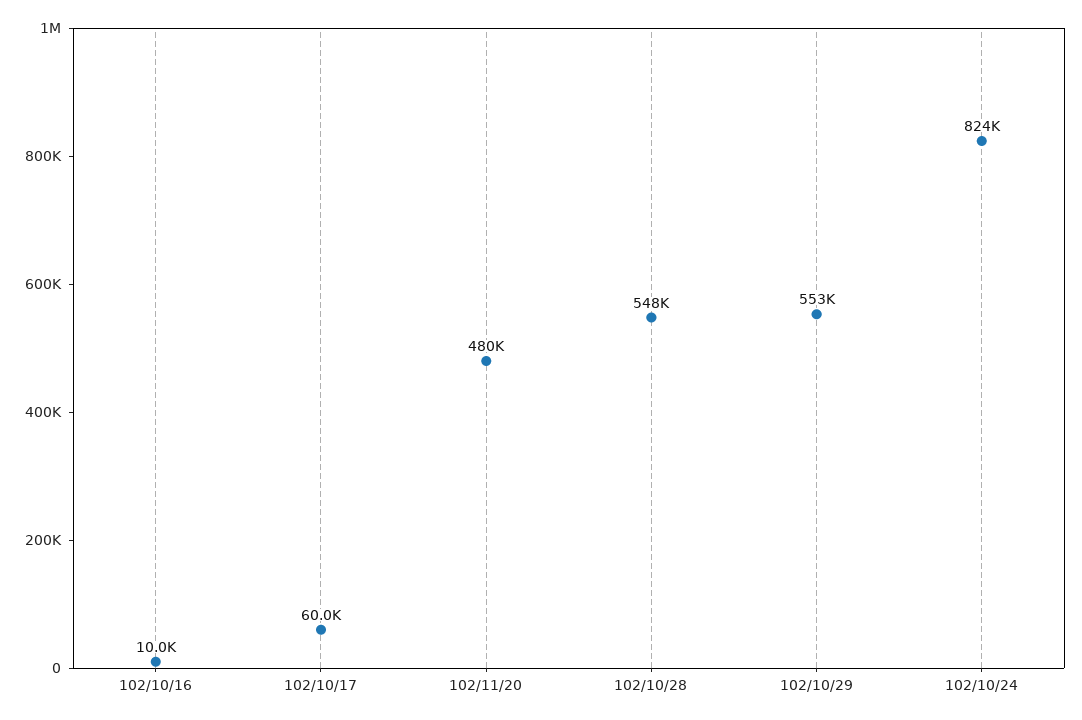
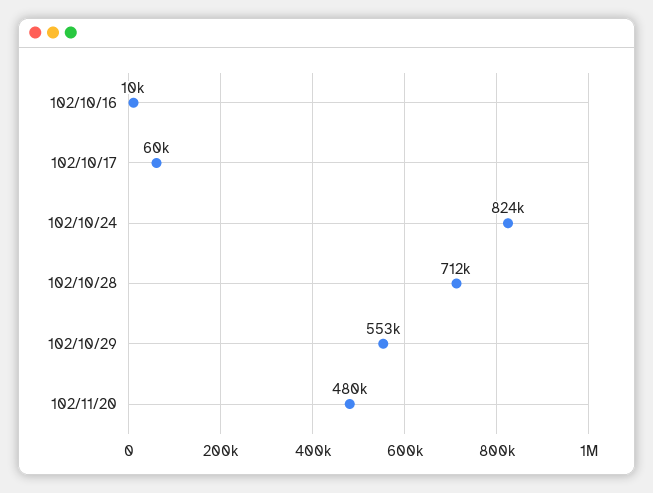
102/10/28: 548000 -> 712000

